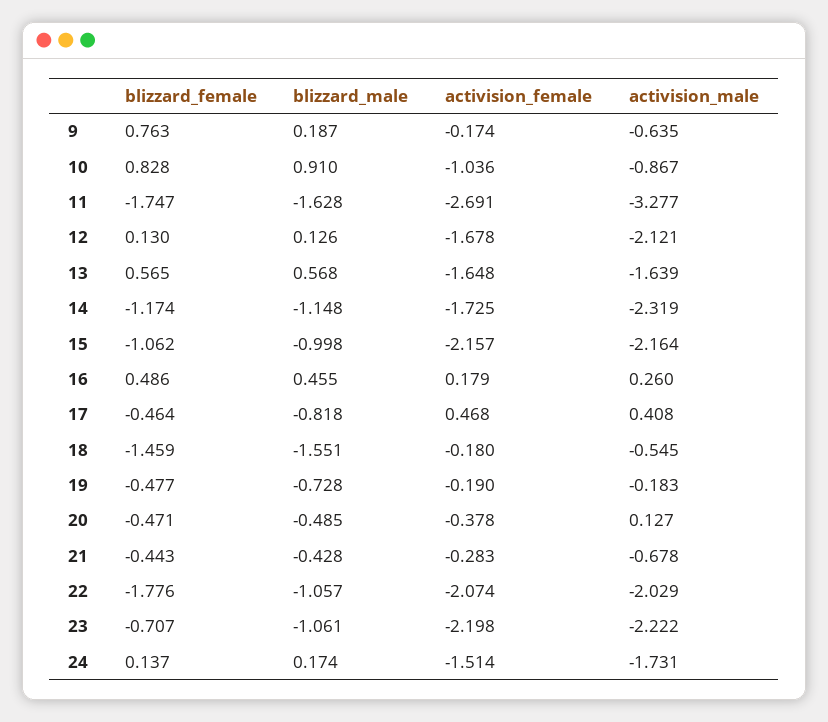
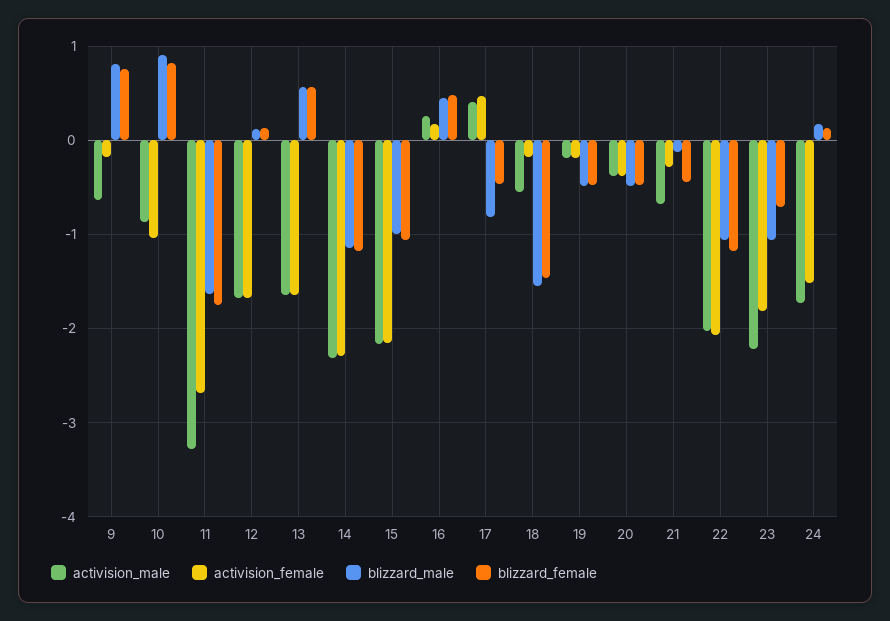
blizzard_male, 9: 0.187 -> 0.8
activision_male, 12: -2.121 -> -1.7
activision_female, 14: -1.725 -> -2.3
blizzard_male, 19: -0.728 -> -0.5
activision_male, 20: 0.127 -> -0.4
blizzard_male, 21: -0.428 -> -0.1
blizzard_female, 22: -1.776 -> -1.2
activision_female, 23: -2.198 -> -1.8

